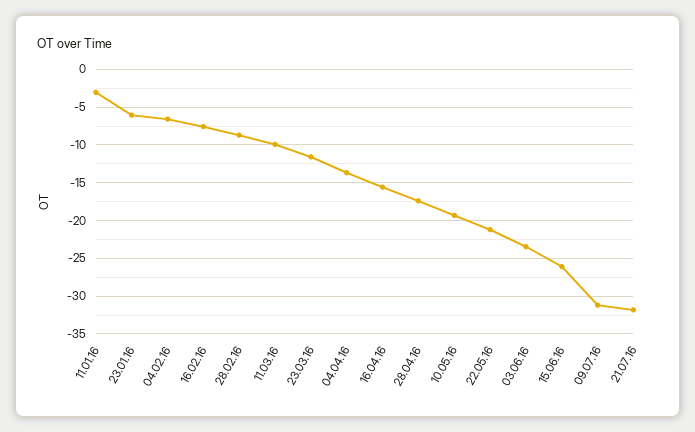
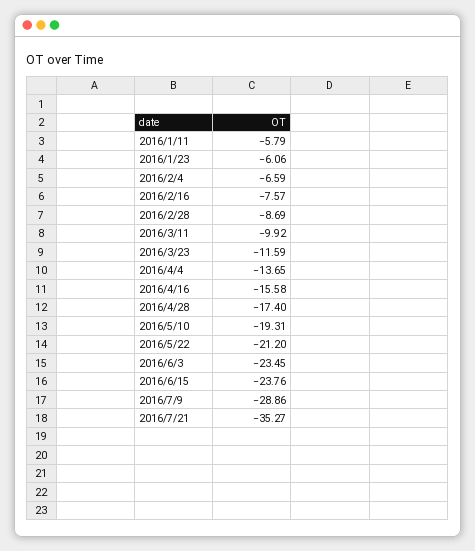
11.01.16: -3 -> -5.79
15.06.16: -26 -> -23.76
09.07.16: -31 -> -28.86
21.07.16: -32 -> -35.27

